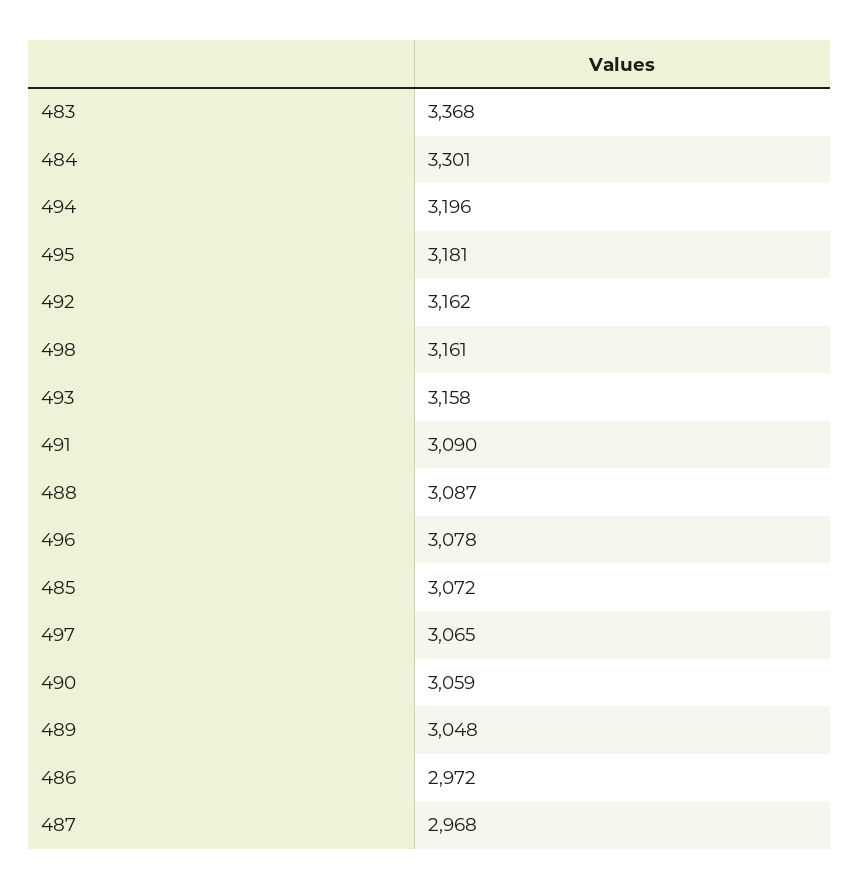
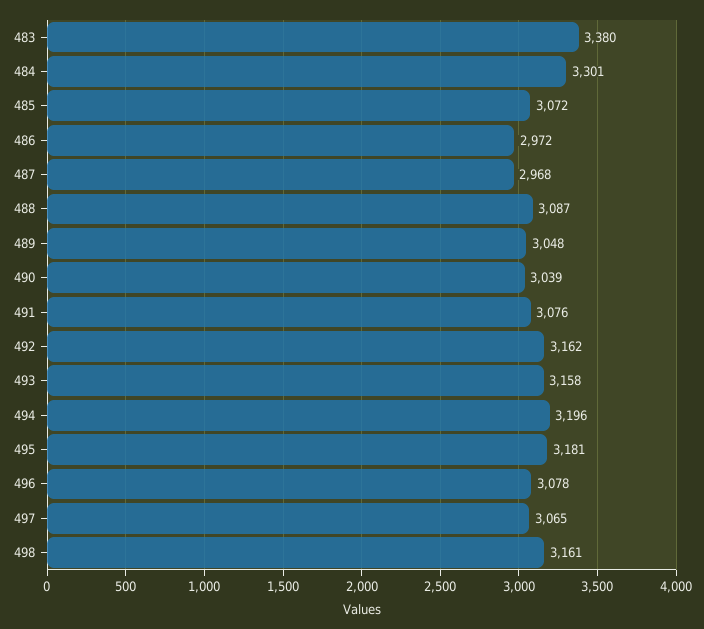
483: 3368 -> 3380
491: 3090 -> 3076
490: 3059 -> 3039

